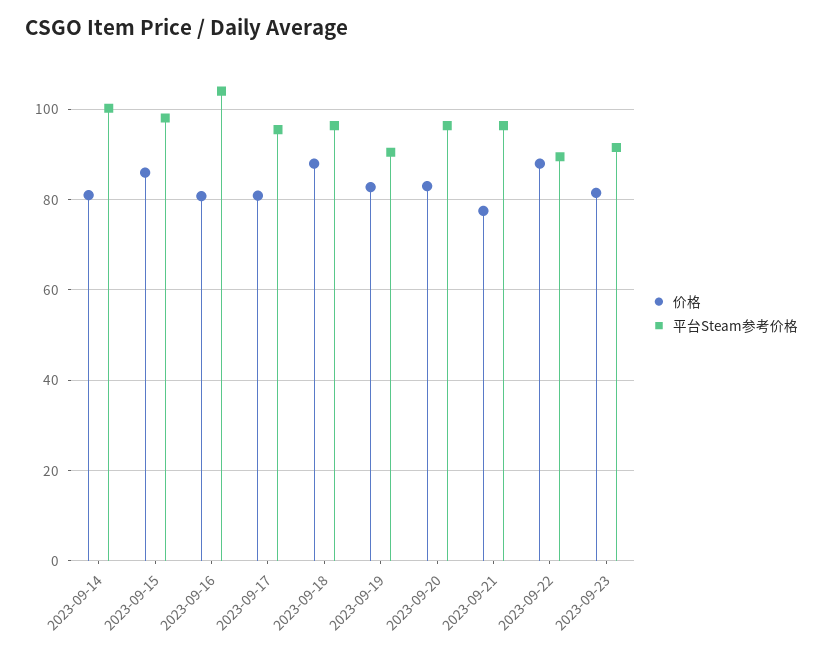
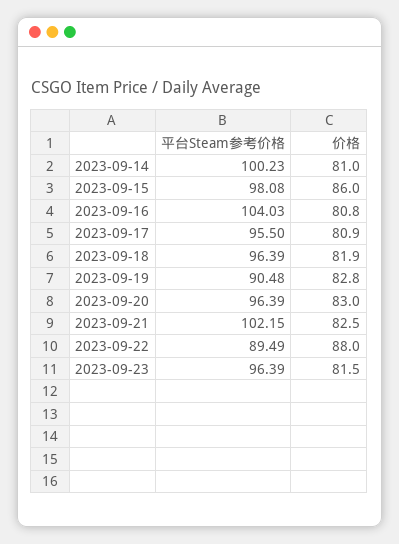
价格, 2023-09-18: 88 -> 81.9
价格, 2023-09-21: 78 -> 82.5
平台Steam参考价格, 2023-09-21: 96 -> 102.15
平台Steam参考价格, 2023-09-23: 92 -> 96.39

